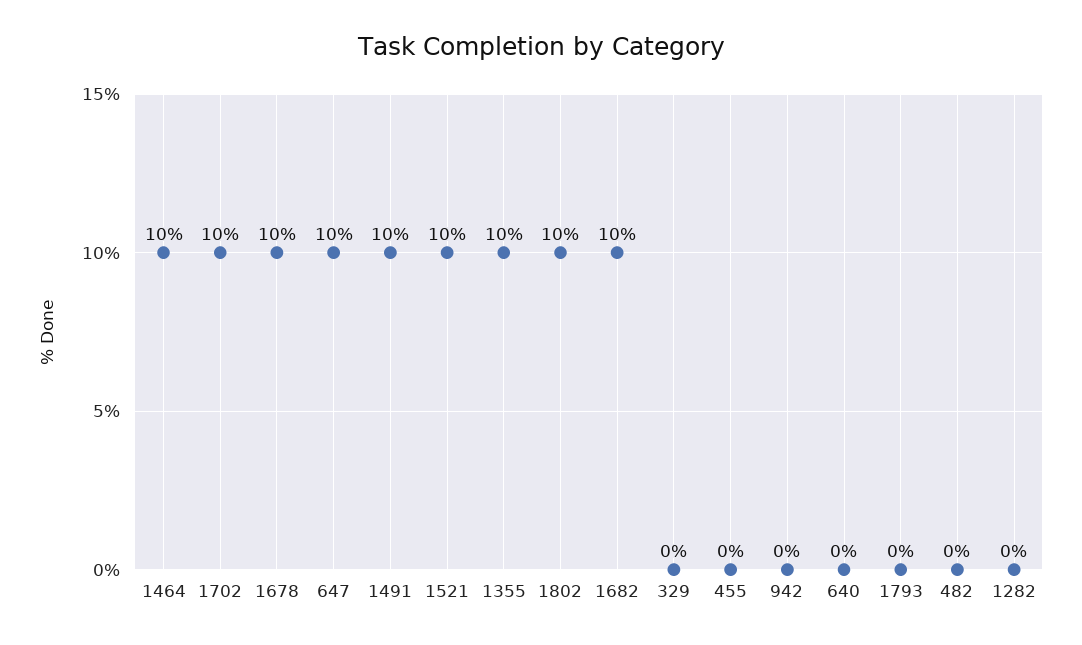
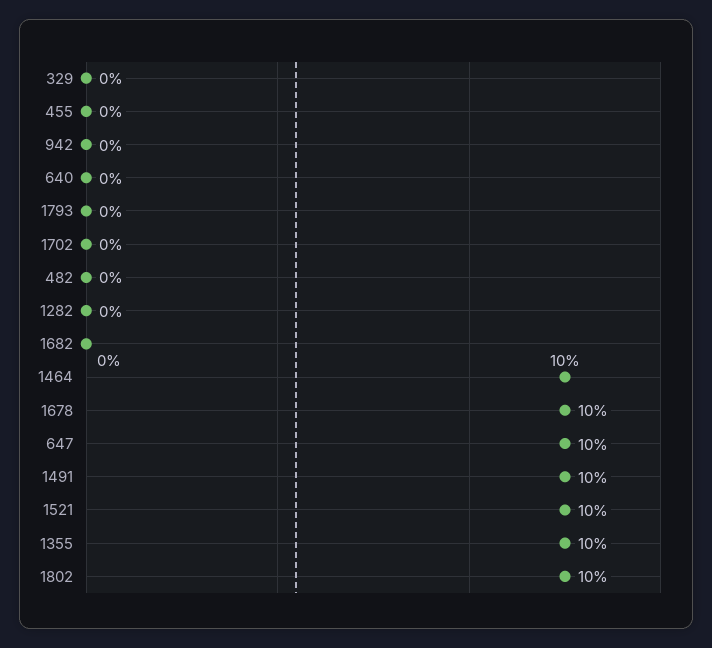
1702: 10 -> 0
1682: 10 -> 0

